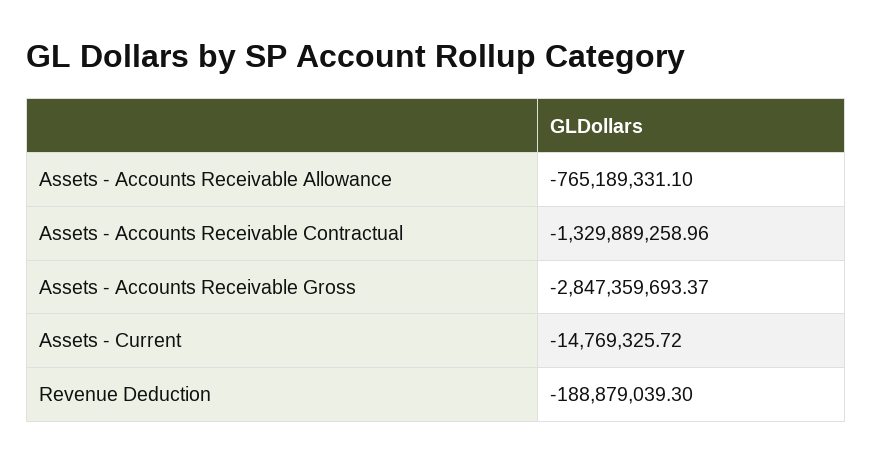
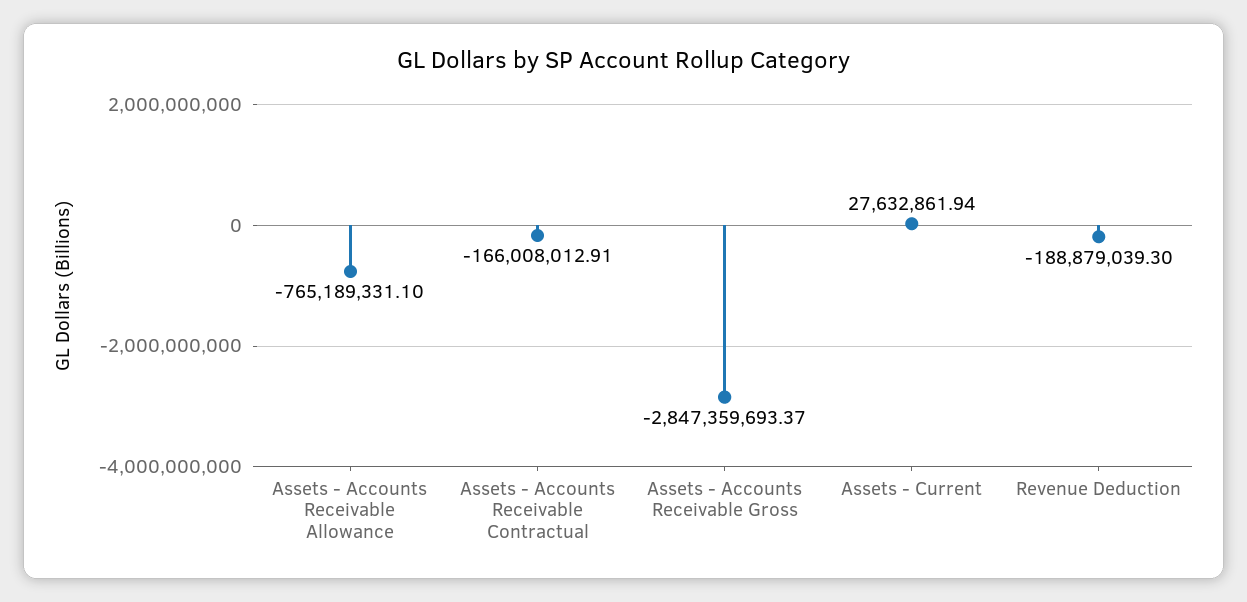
Assets - Accounts Receivable Contractual: -1329889258.96 -> -166008012.91
Assets - Current: -14769325.72 -> 27632861.94

